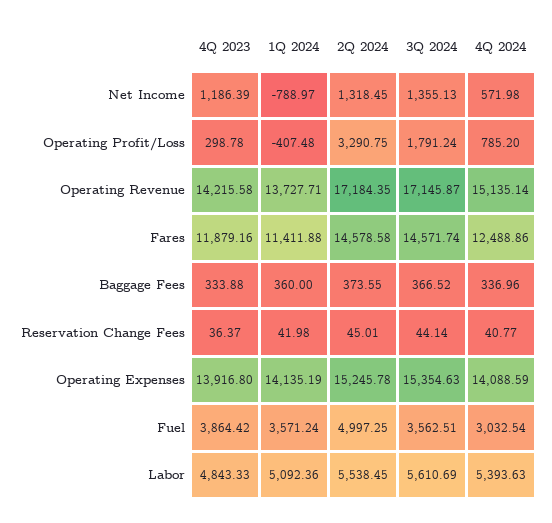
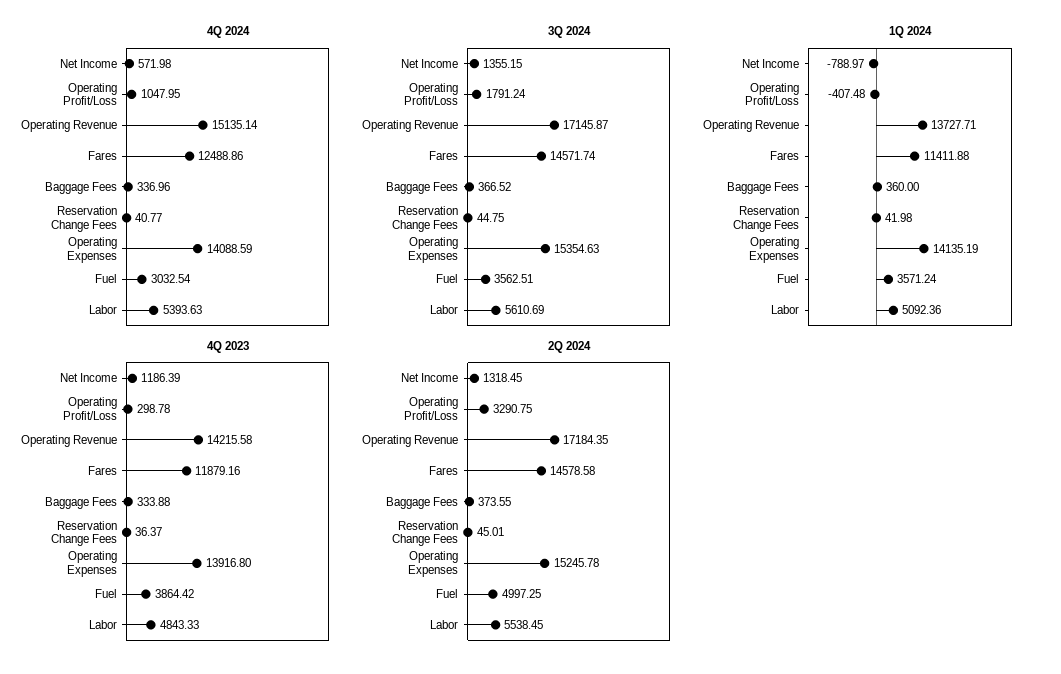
3Q 2024, Net Income: 1355.13 -> 1355.15
4Q 2024, Operating Profit/Loss: 785.2 -> 1047.95
3Q 2024, Reservation Change Fees: 44.14 -> 44.75

